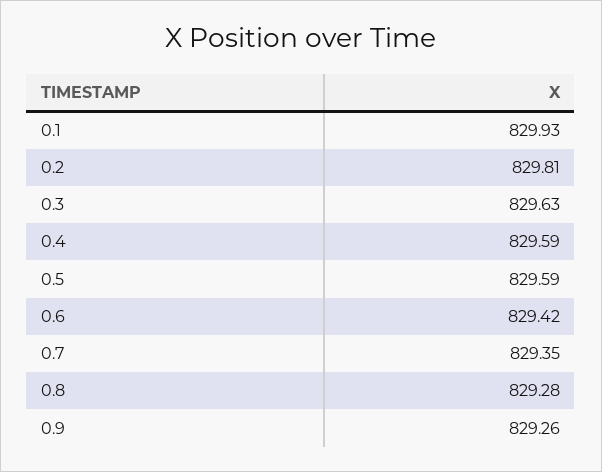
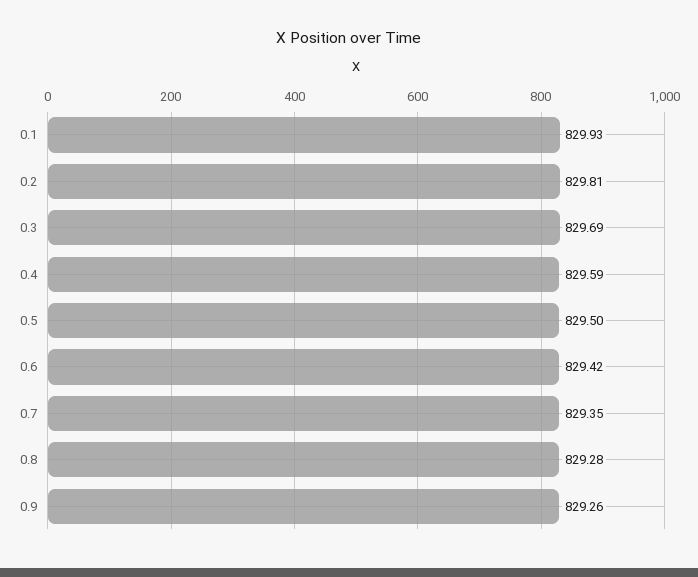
0.3: 829.63 -> 829.69
0.5: 829.59 -> 829.5

